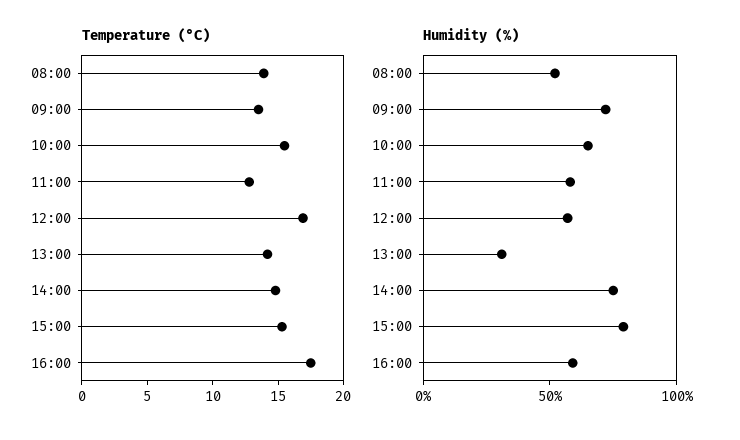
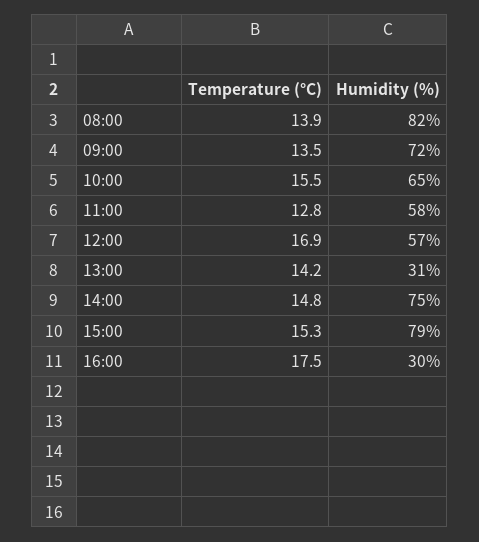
Humidity (%), 08:00: 50 -> 82
Humidity (%), 16:00: 60 -> 30

